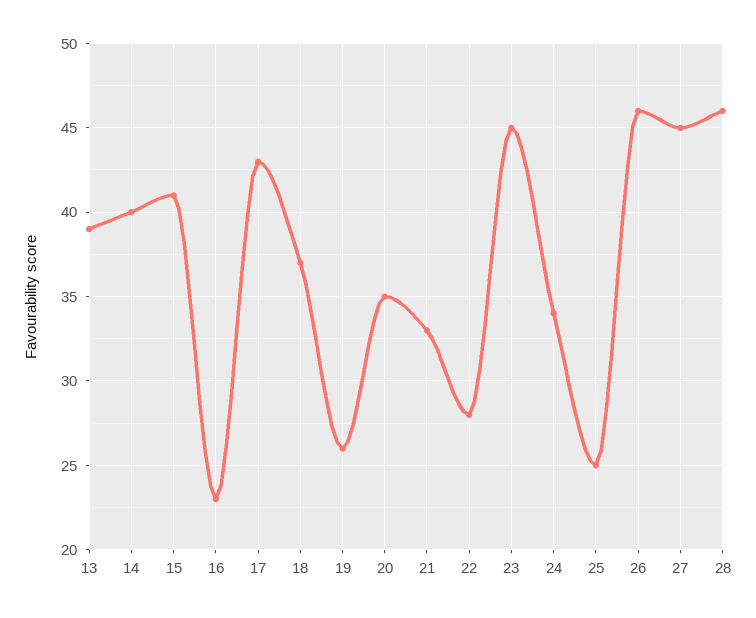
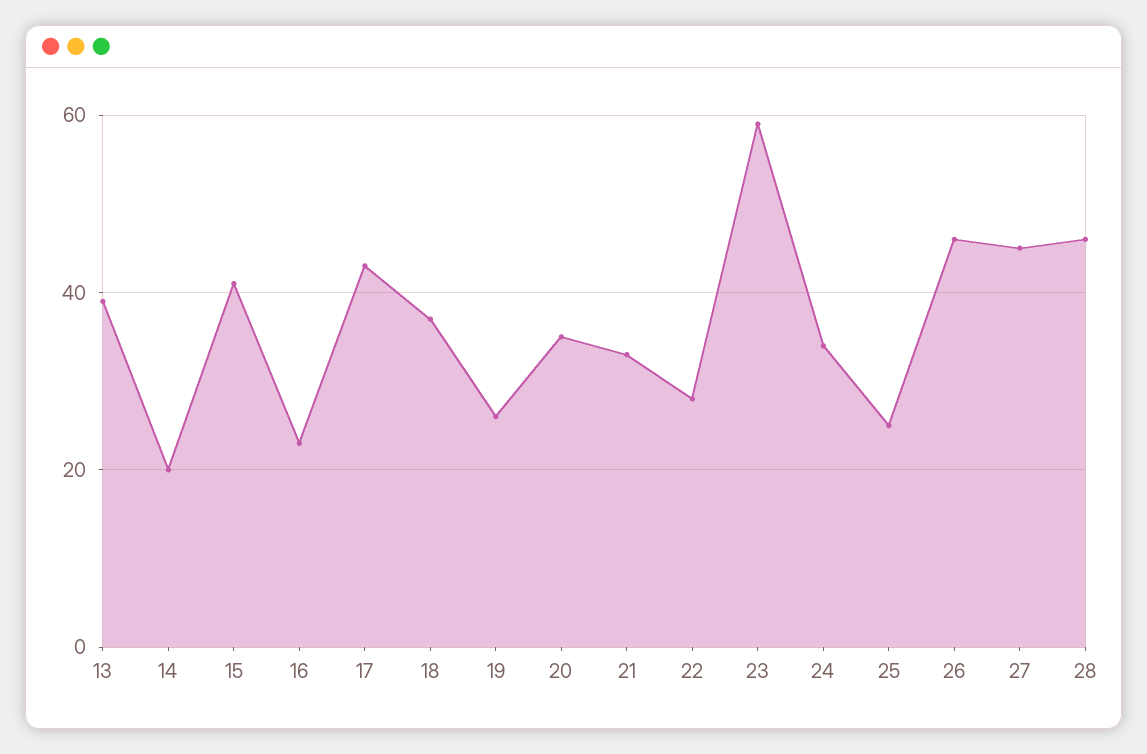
14: 40 -> 20
23: 45 -> 60

